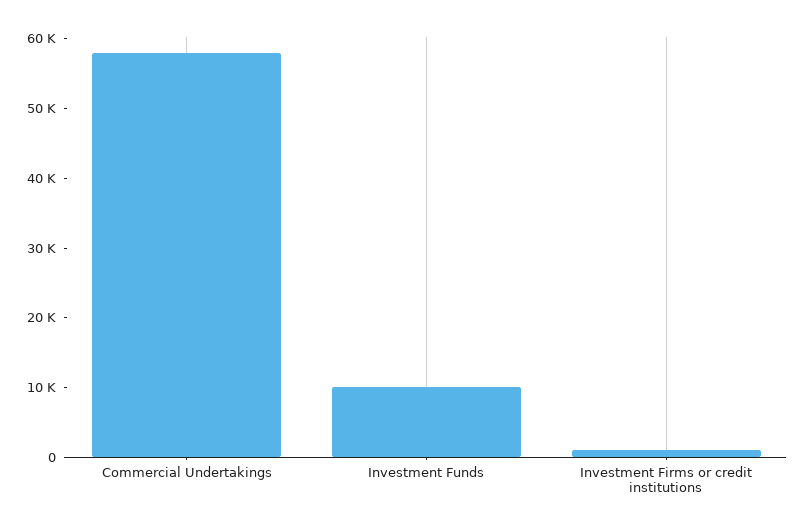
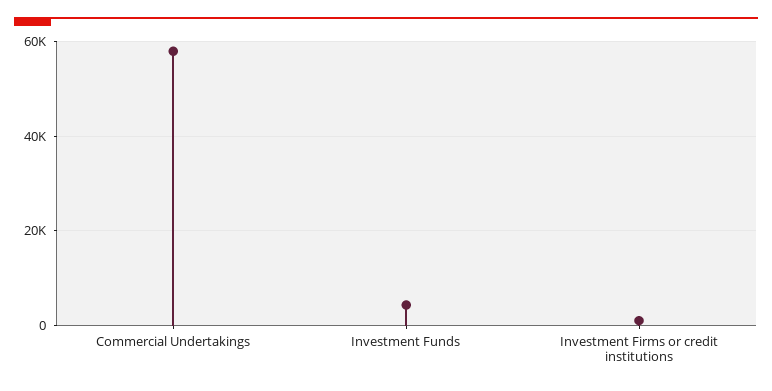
Investment Funds: 10000 -> 4000

